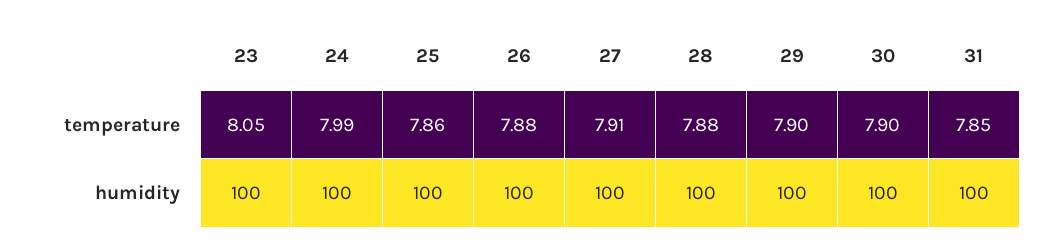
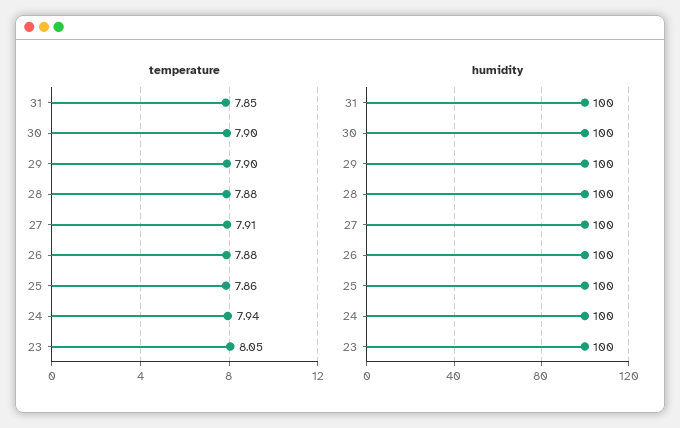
temperature, 24: 7.99 -> 7.94

